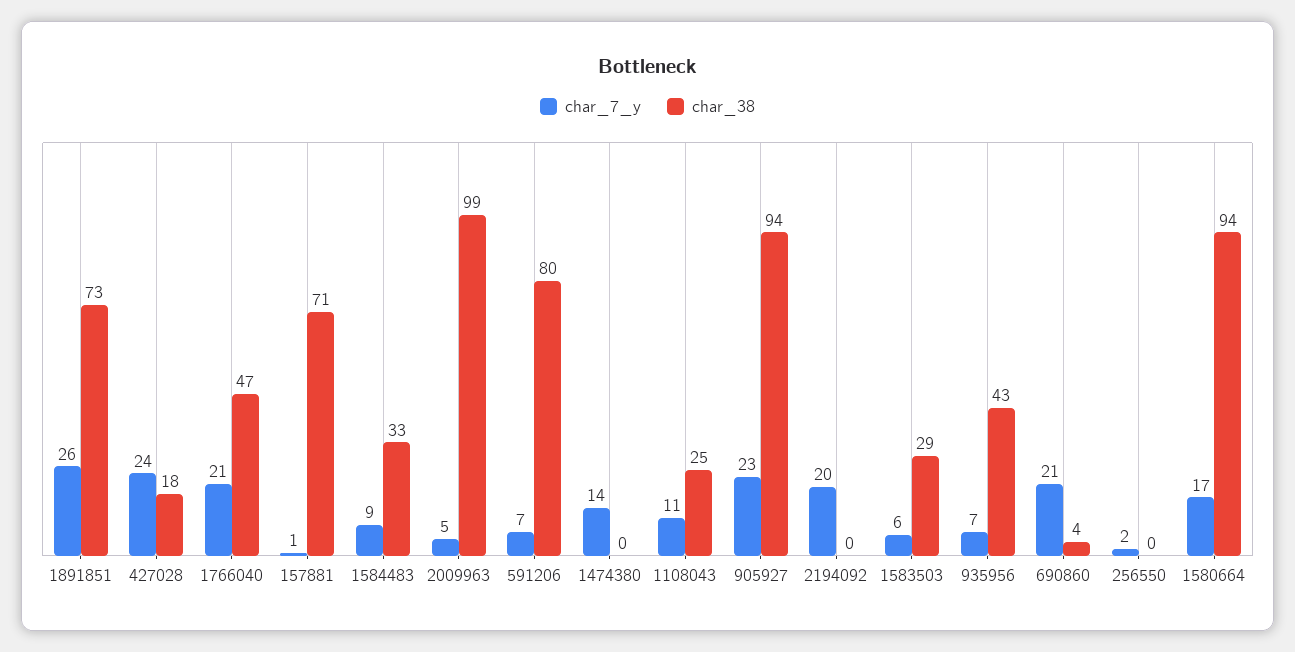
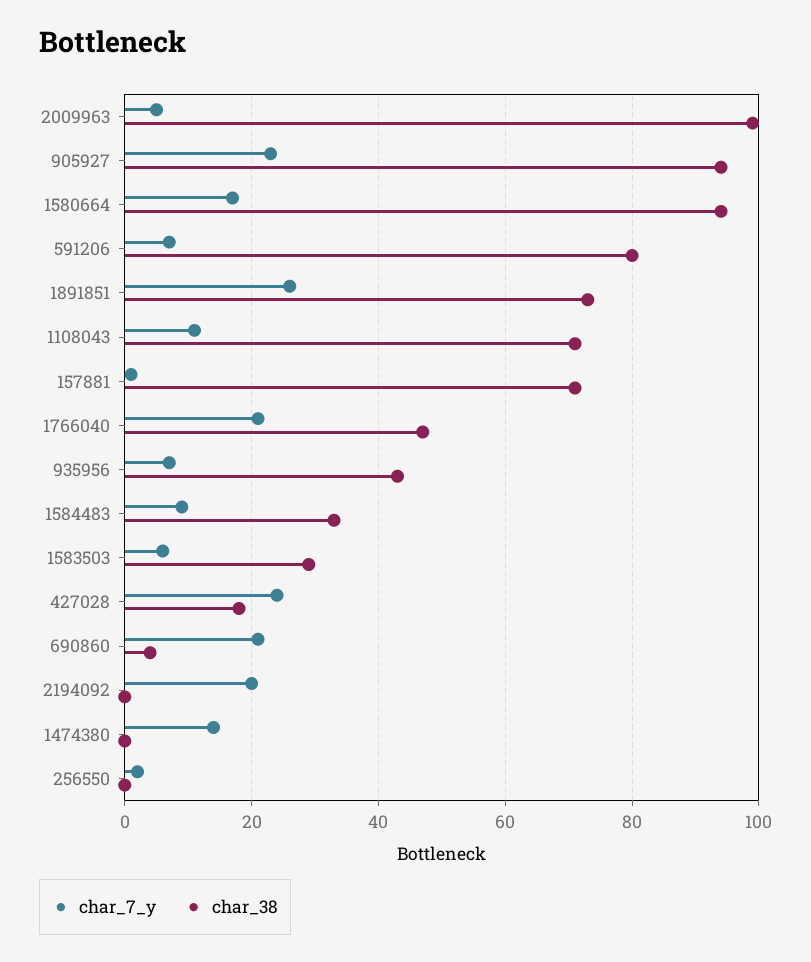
char_38, 1108043: 25 -> 70

